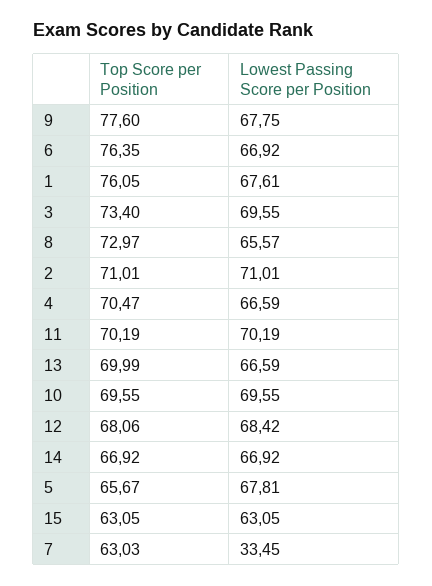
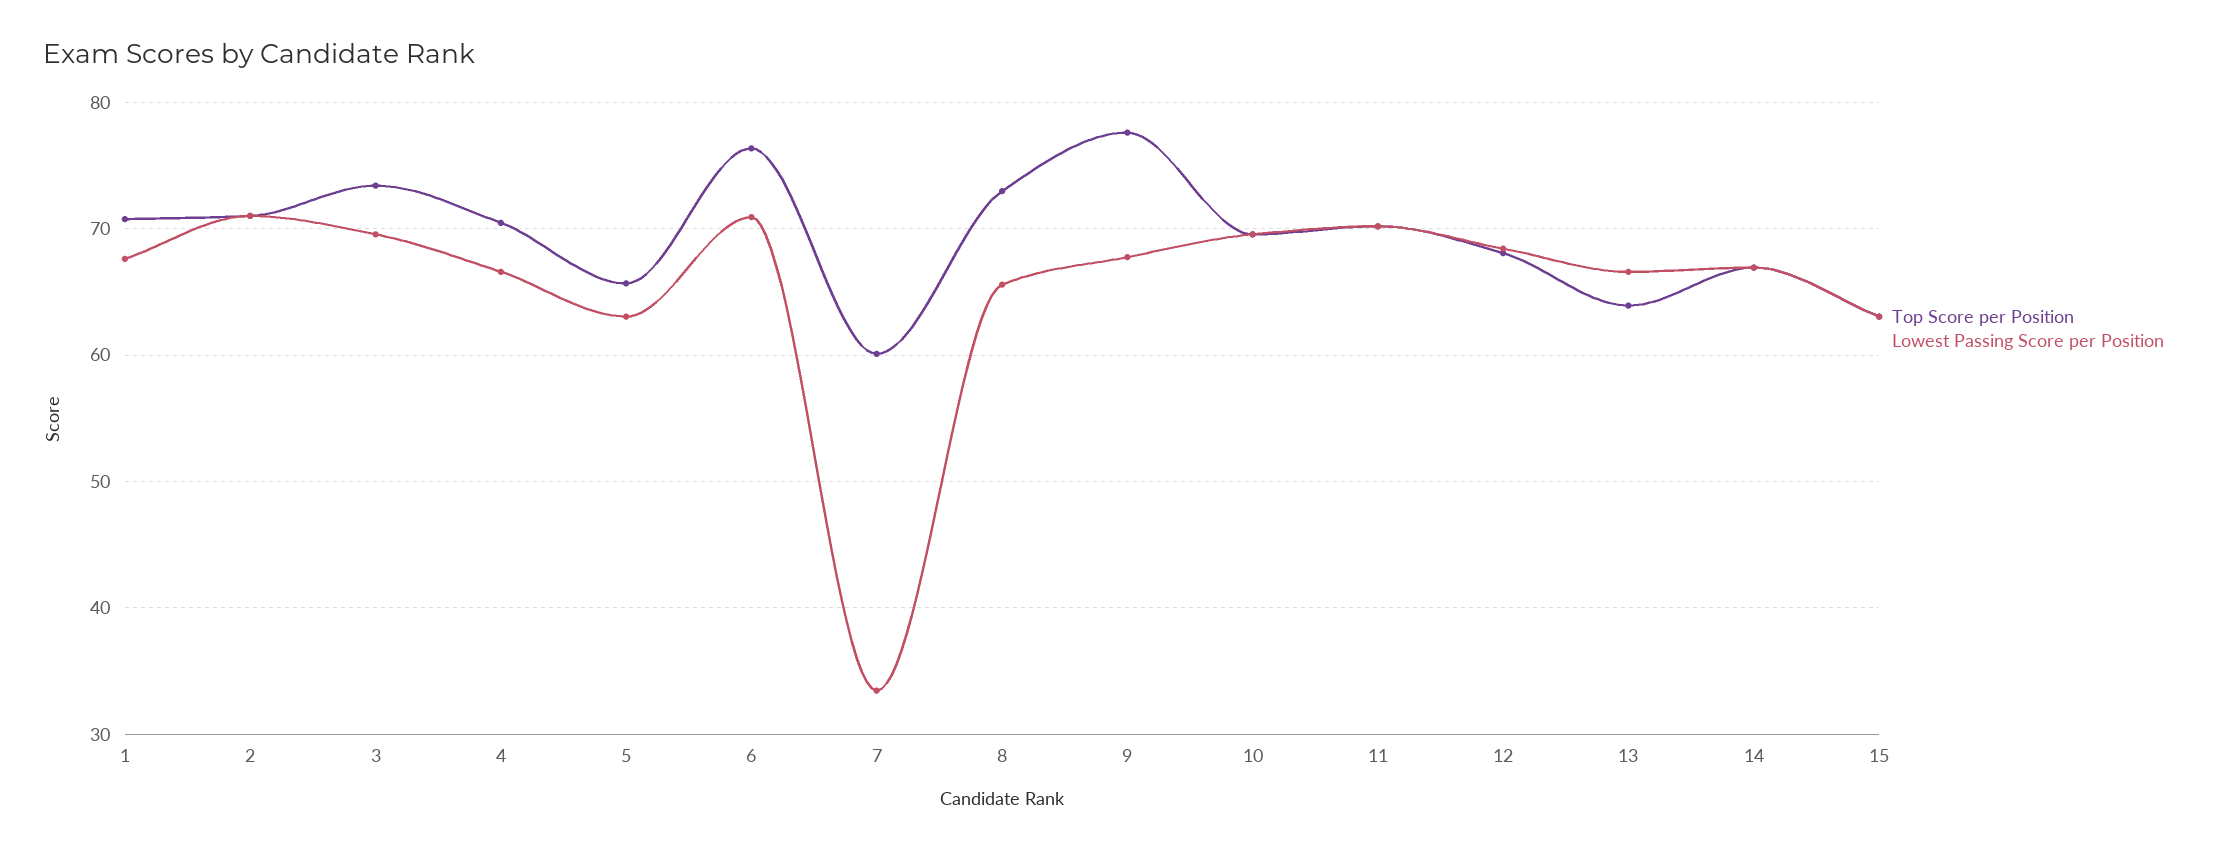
Lowest Passing Score per Position, 6: 66.92 -> 71
Top Score per Position, 1: 76.05 -> 71
Top Score per Position, 13: 69.99 -> 64
Lowest Passing Score per Position, 5: 67.81 -> 63
Top Score per Position, 7: 63.03 -> 60

